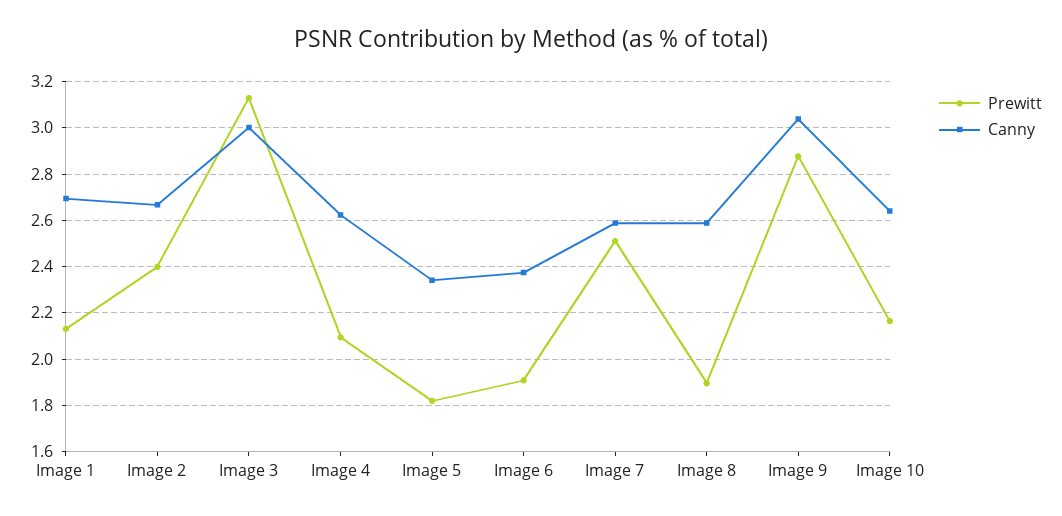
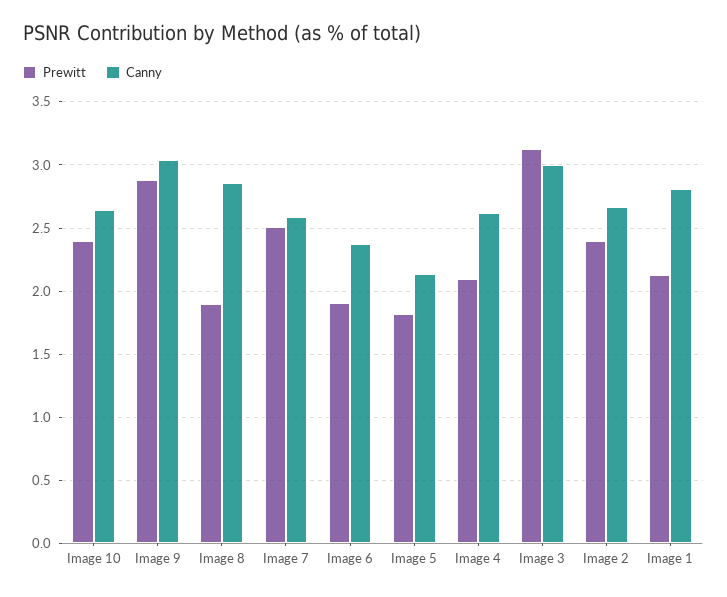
Canny, Image 1: 2.7 -> 2.8
Canny, Image 5: 2.35 -> 2.15
Canny, Image 8: 2.6 -> 2.85
Prewitt, Image 10: 2.15 -> 2.4

